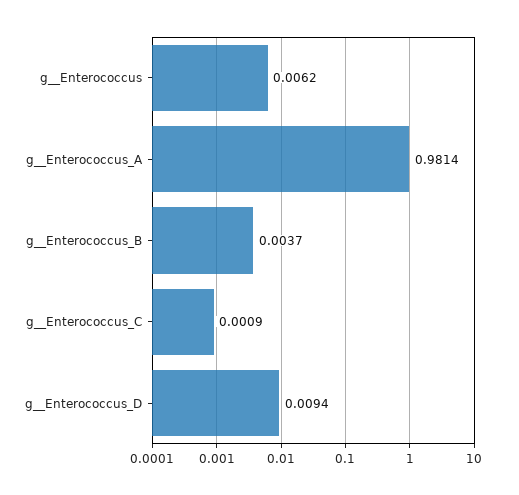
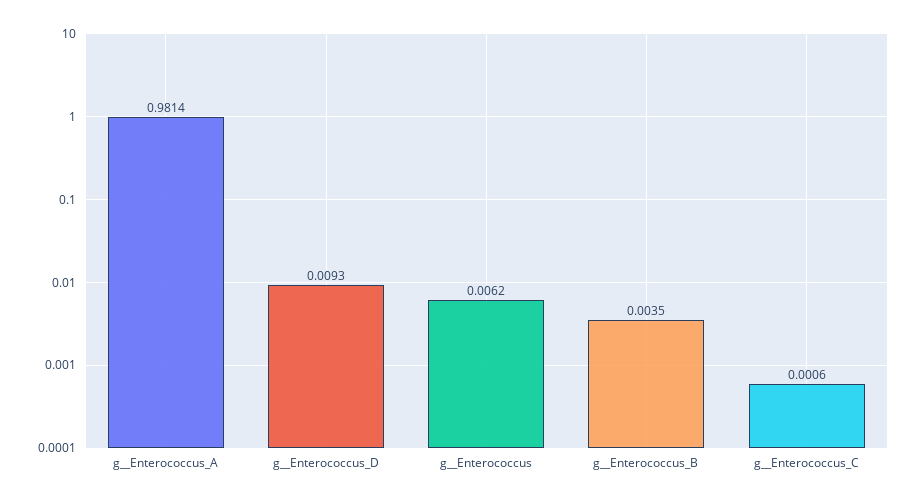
g__Enterococcus_B: 0.0037 -> 0.0035
g__Enterococcus_C: 0.0009 -> 0.0006
g__Enterococcus_D: 0.0094 -> 0.0093

